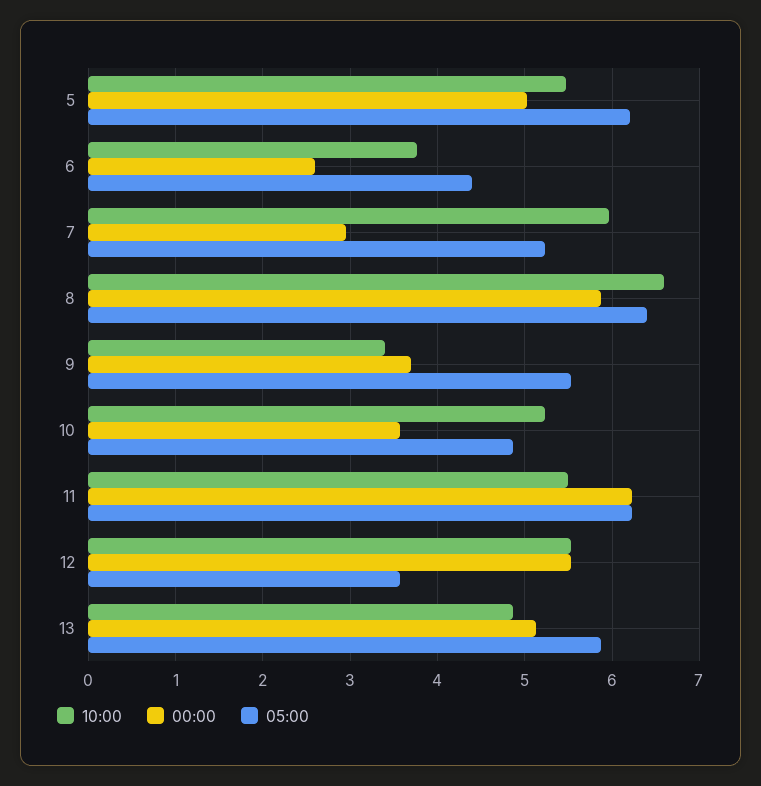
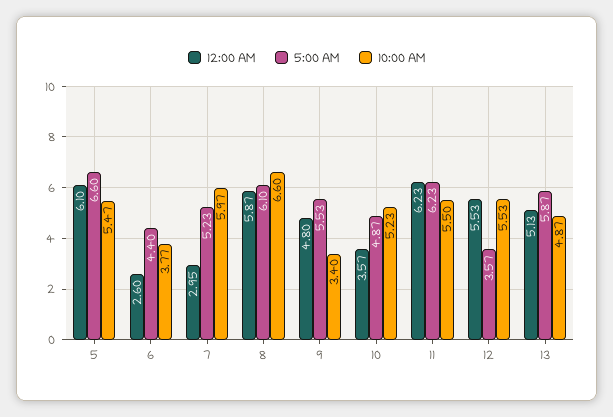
00:00, 5: 5 -> 6.1
05:00, 5: 6.2 -> 6.6
05:00, 8: 6.4 -> 6.1
00:00, 9: 3.7 -> 4.8

